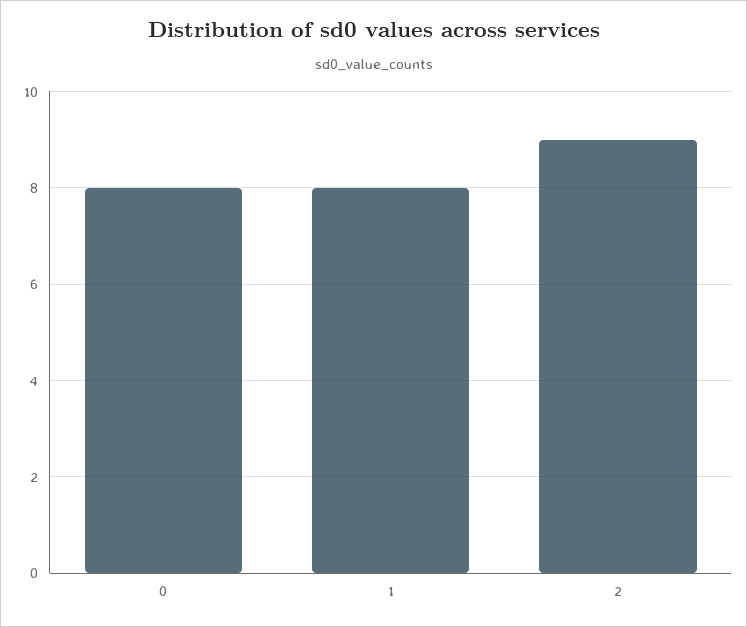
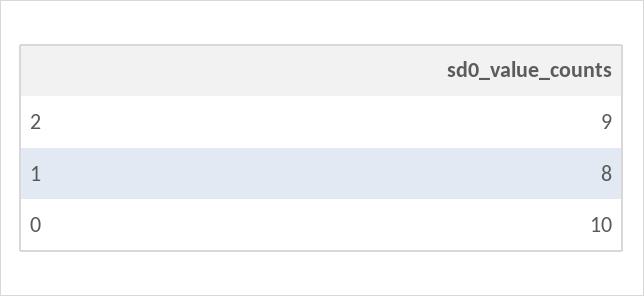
0: 8 -> 10

